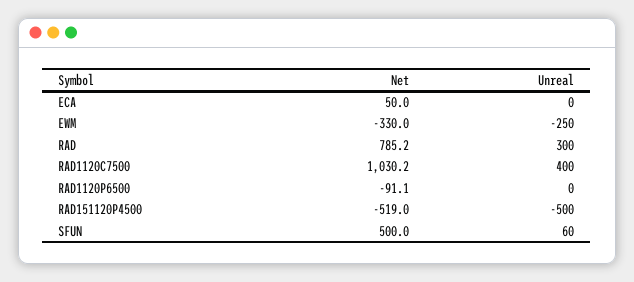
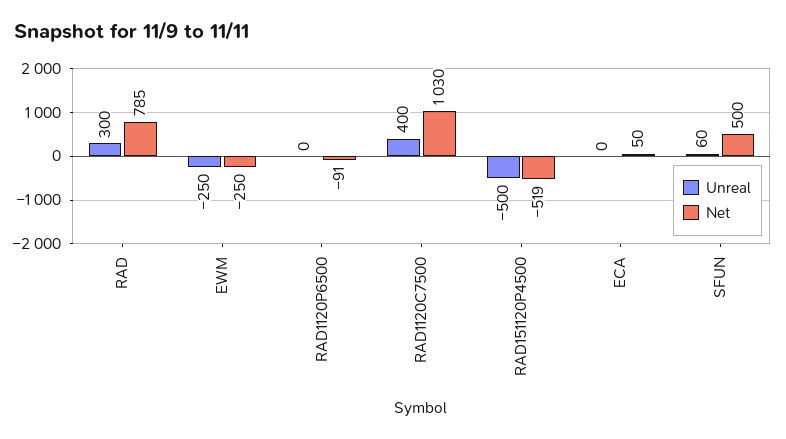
Net, EWM: -330 -> -250

